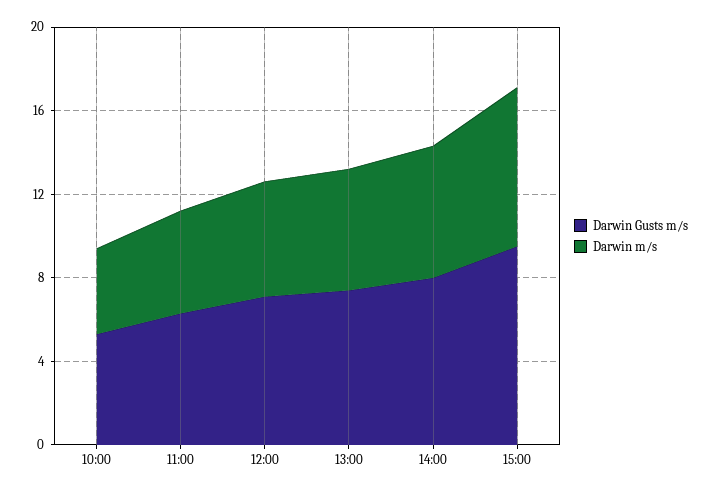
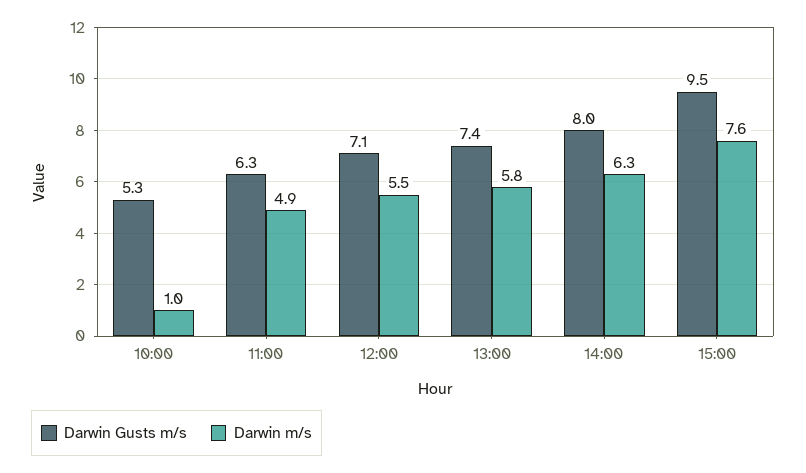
Darwin m/s, 10:00: 4 -> 1

